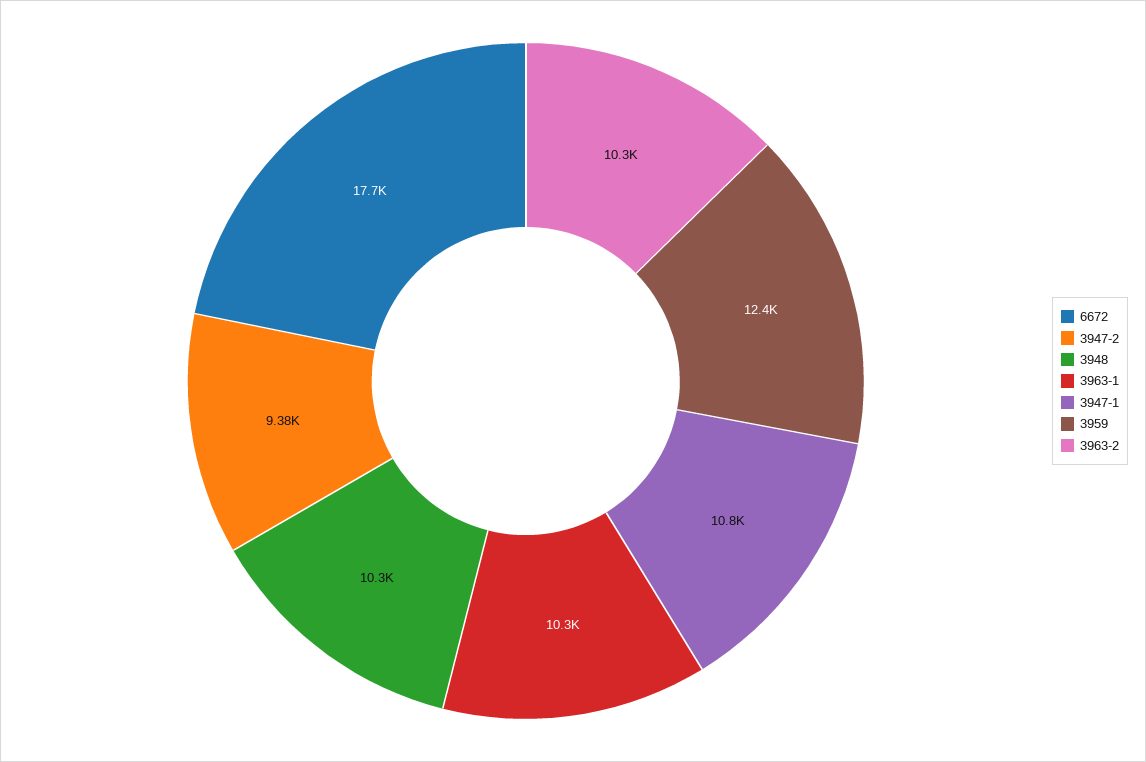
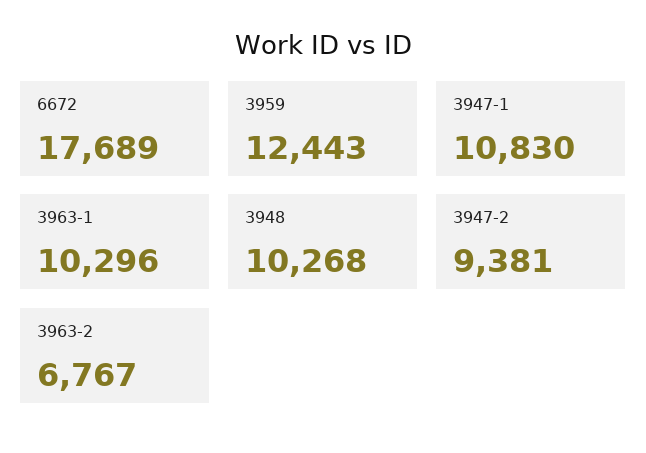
3963-2: 10300 -> 6767

